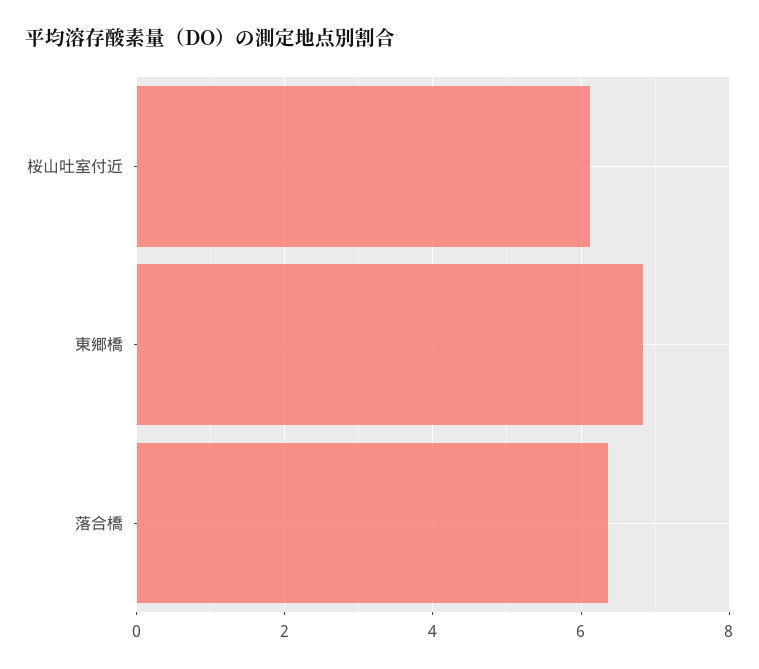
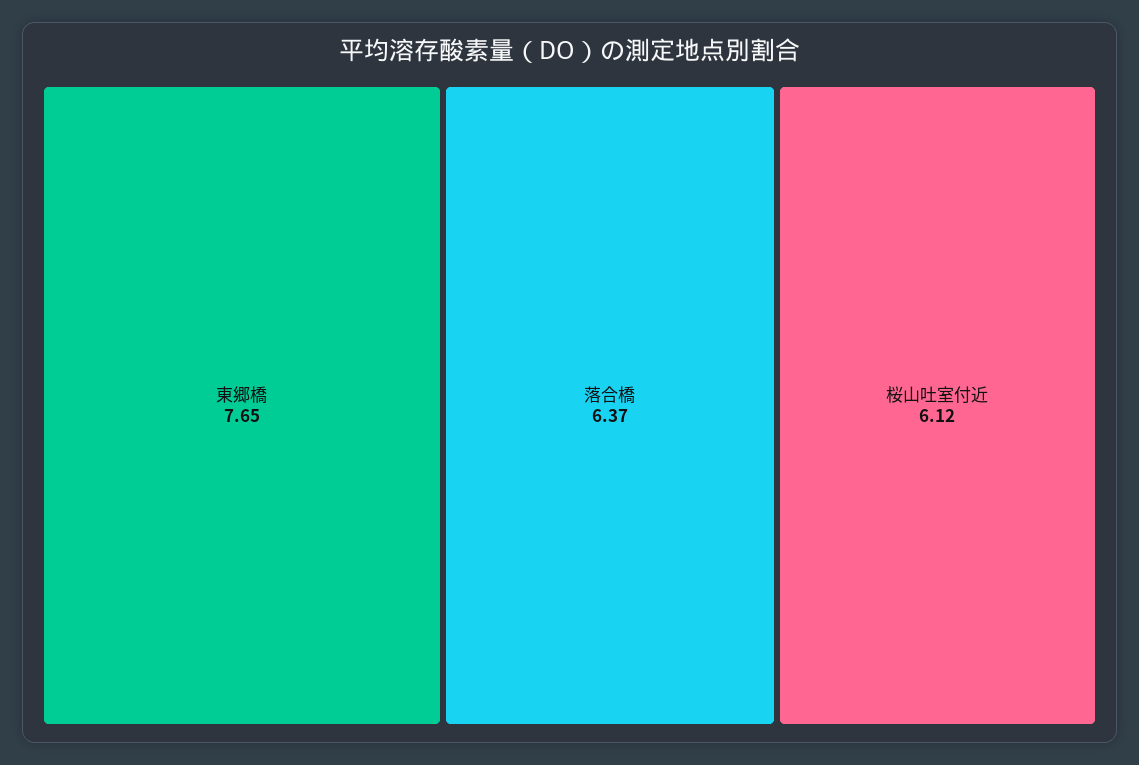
東郷橋: 6.8 -> 7.65

